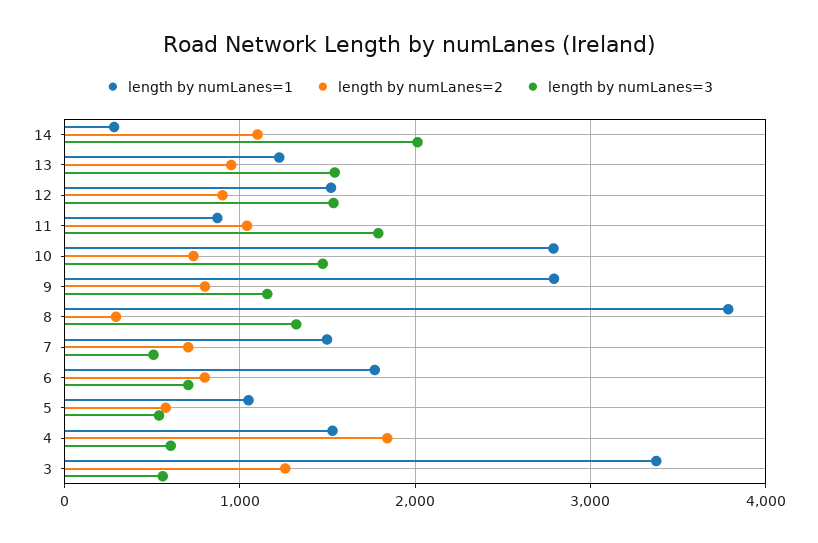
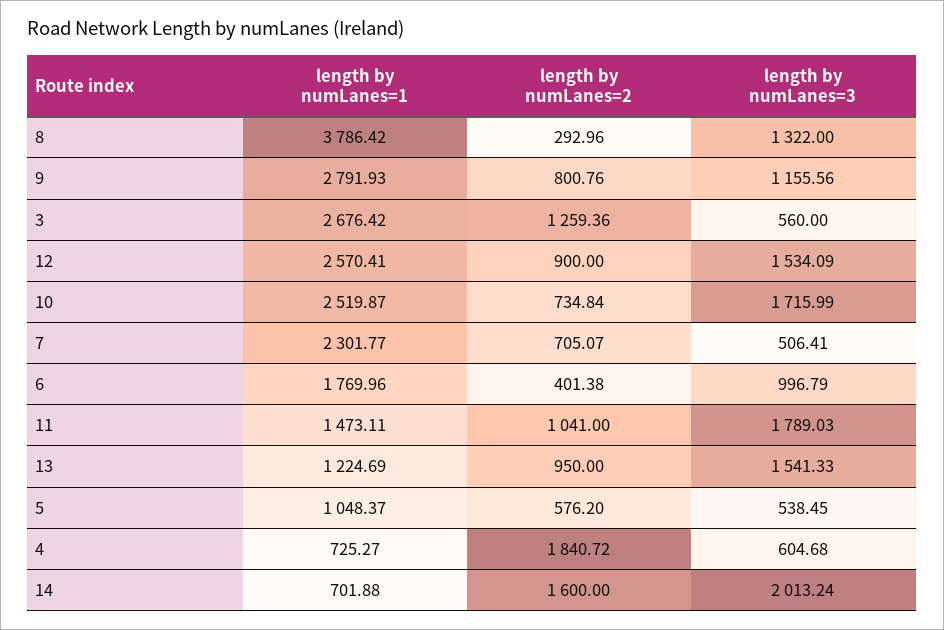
length by numLanes=1, 14: 300 -> 701.88
length by numLanes=2, 14: 1100 -> 1600
length by numLanes=1, 12: 1500 -> 2570.41
length by numLanes=1, 11: 900 -> 1473.11
length by numLanes=1, 10: 2800 -> 2519.87
length by numLanes=3, 10: 1500 -> 1715.99
length by numLanes=1, 7: 1500 -> 2301.77
length by numLanes=2, 6: 800 -> 401.38
length by numLanes=3, 6: 700 -> 996.79
length by numLanes=1, 4: 1500 -> 725.27
length by numLanes=1, 3: 3400 -> 2676.42

